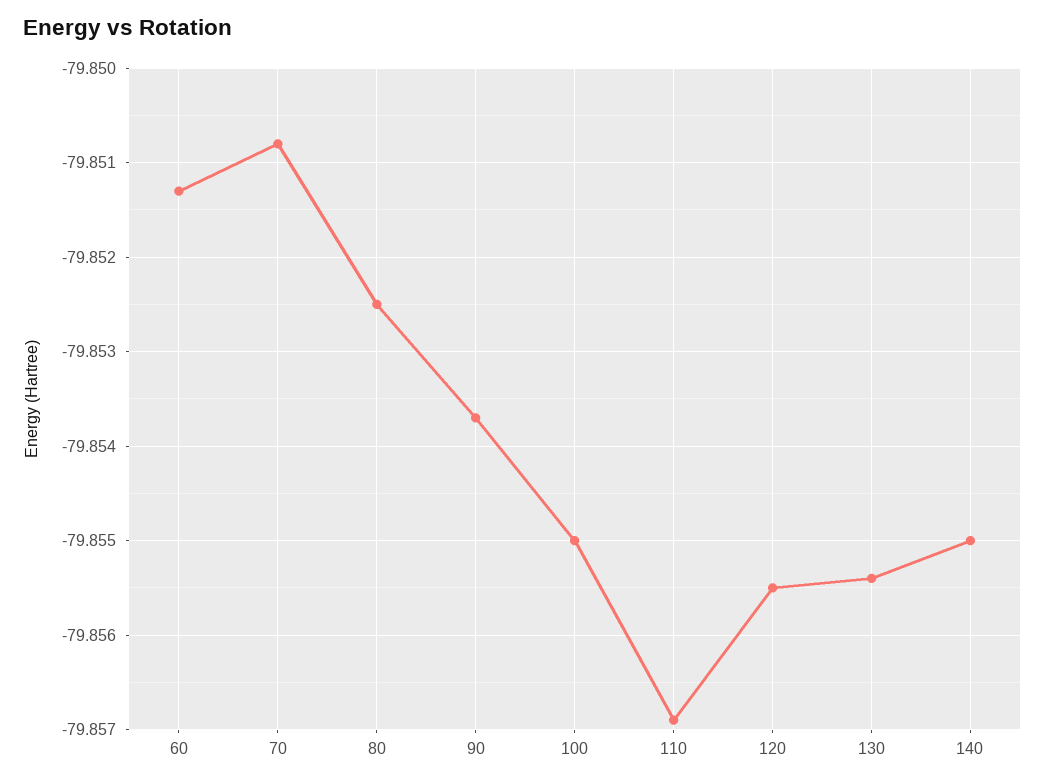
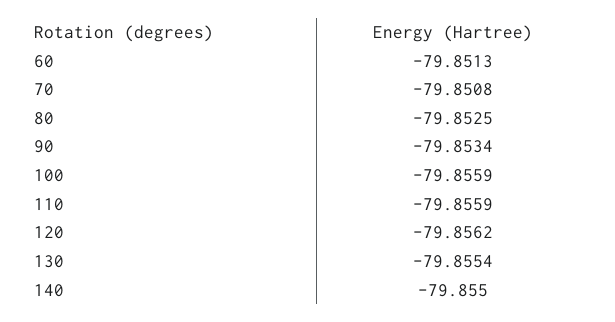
90: -79.8537 -> -79.8534
100: -79.855 -> -79.8559
110: -79.8569 -> -79.8559
120: -79.8555 -> -79.8562

